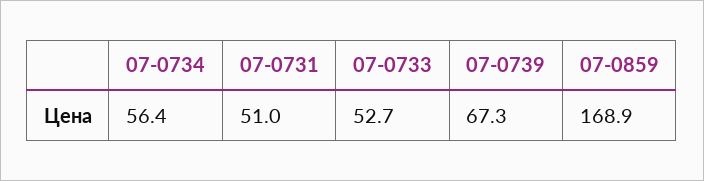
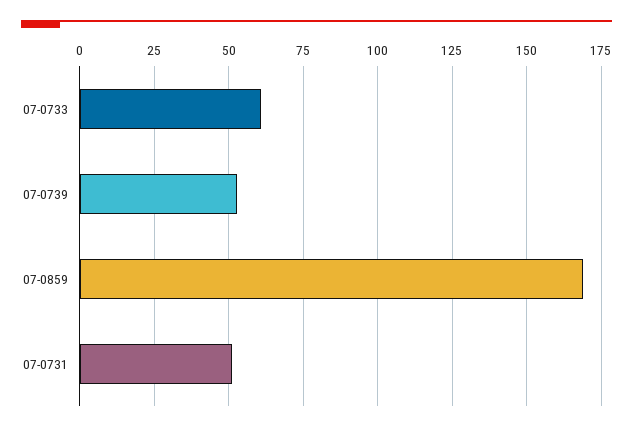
07-0734: 56.4 -> none
07-0733: 52.7 -> 60
07-0739: 67.3 -> 52.5

